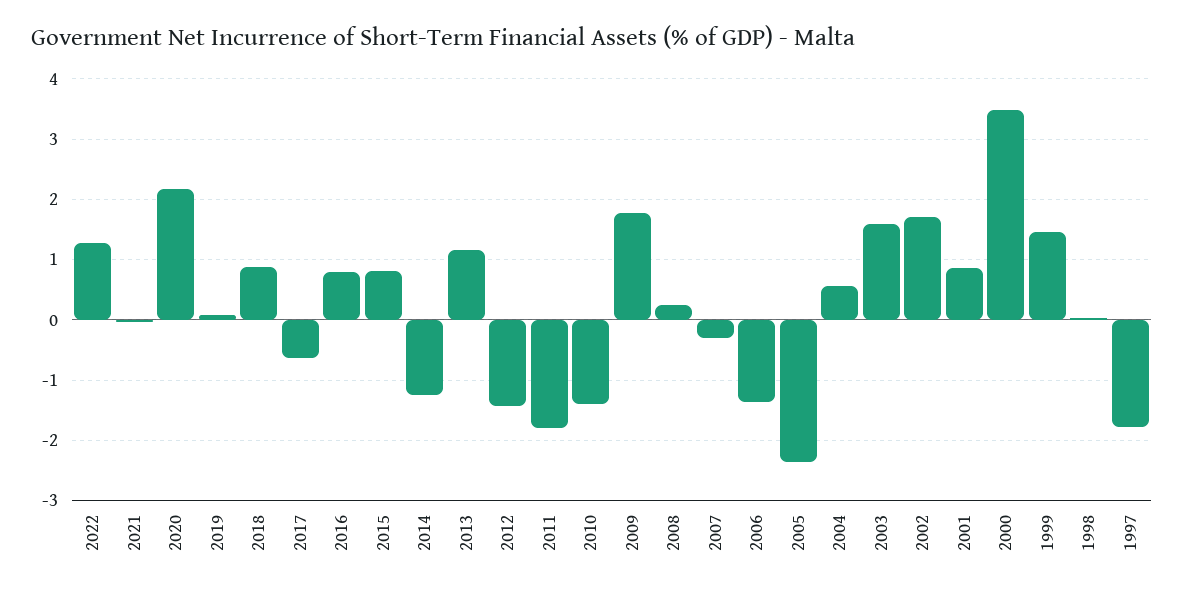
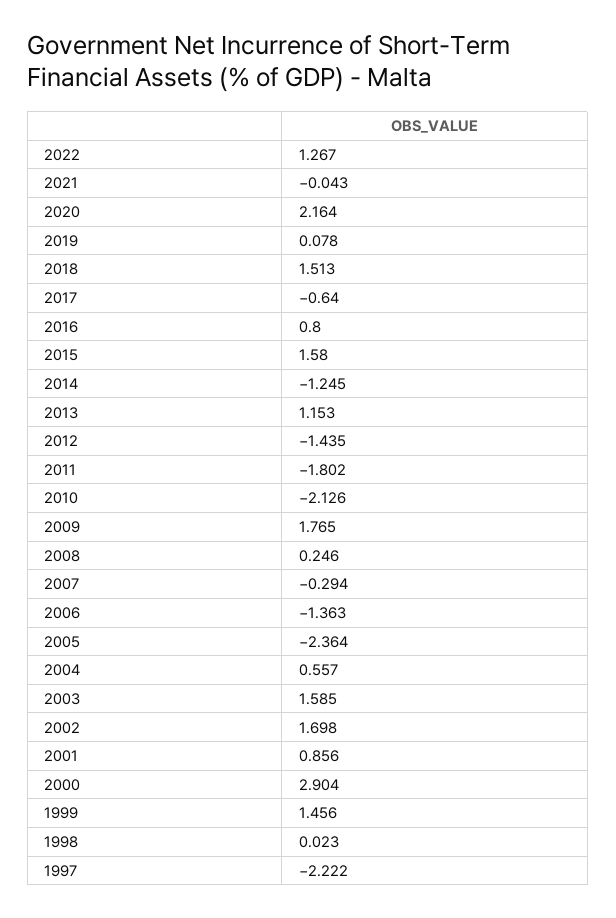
2018: 0.9 -> 1.513
2015: 0.8 -> 1.58
2010: -1.4 -> -2.126
2000: 3.5 -> 2.904
1997: -1.8 -> -2.222

